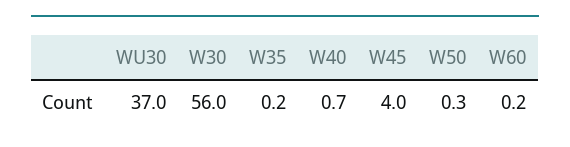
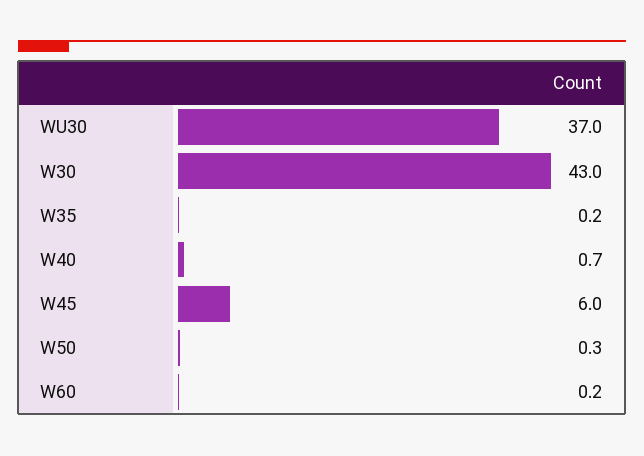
W30: 56 -> 43
W45: 4 -> 6

